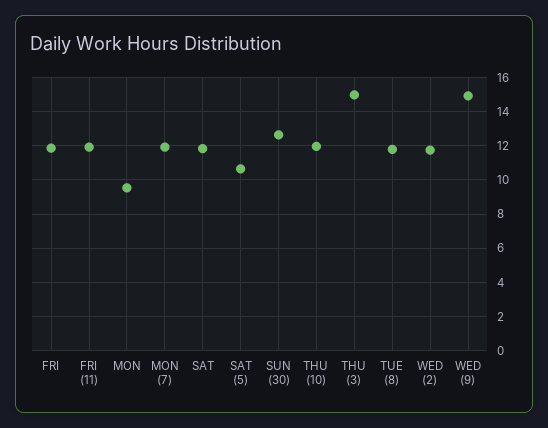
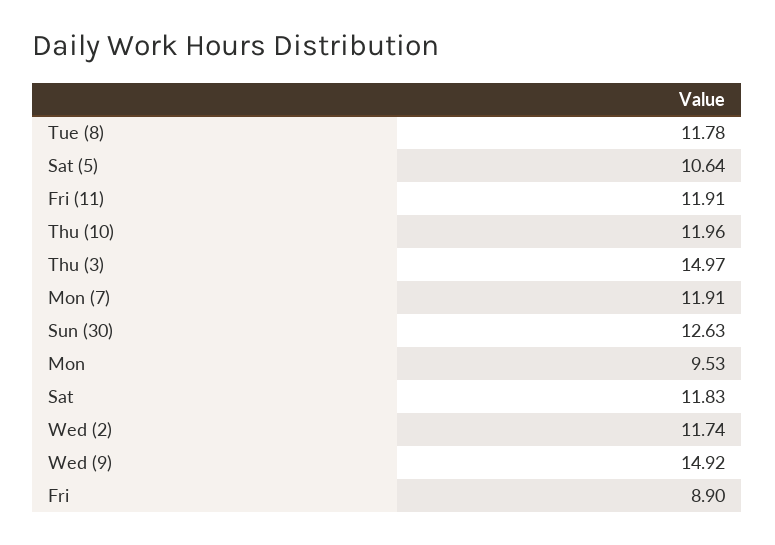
FRI: 12 -> 8.9

